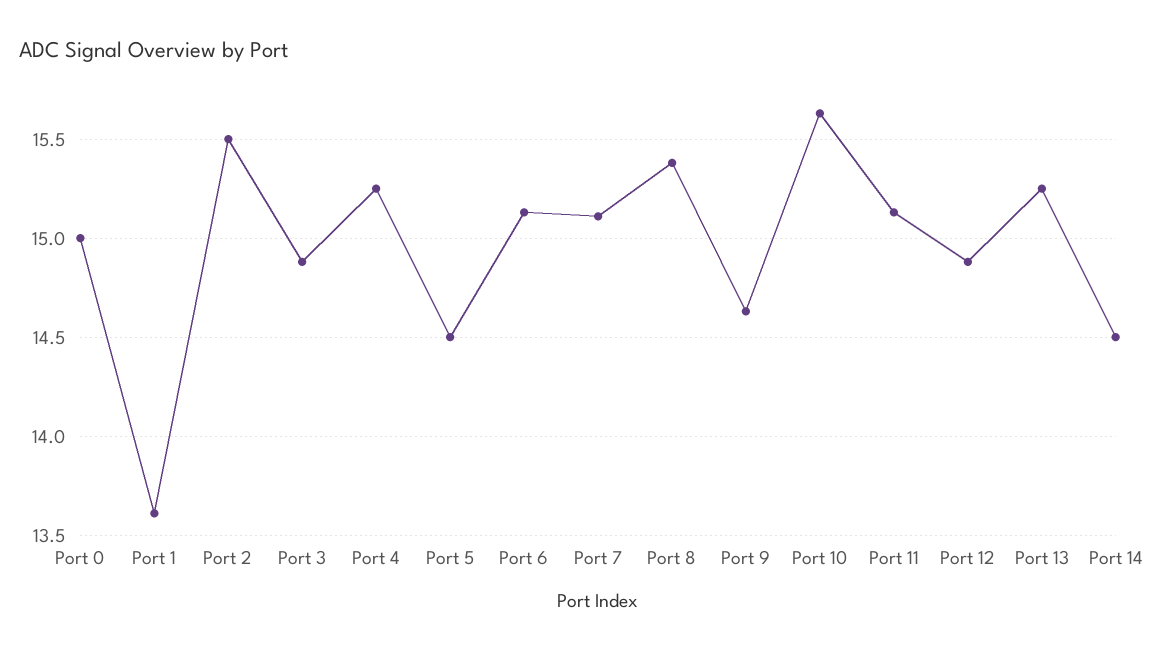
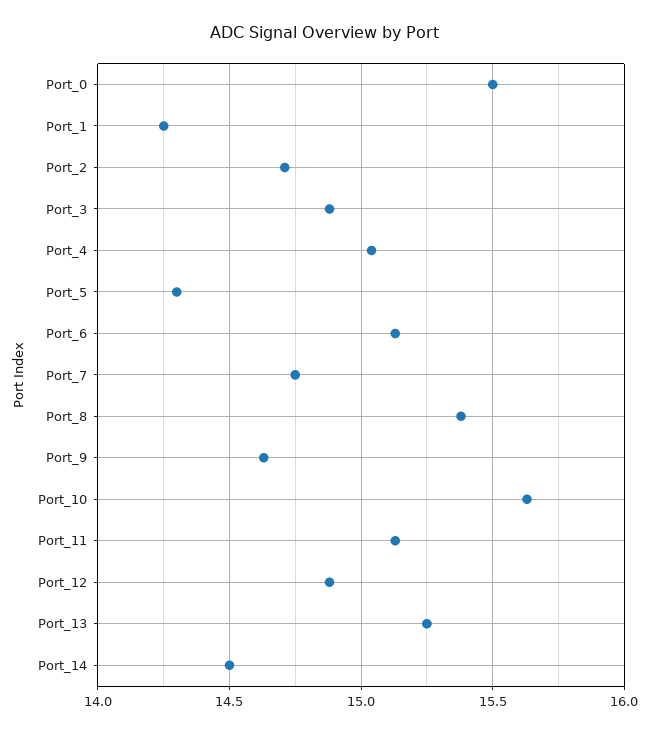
Port 0: 15 -> 15.5
Port 1: 13.6 -> 14.25
Port 2: 15.5 -> 14.7
Port 4: 15.25 -> 15.05
Port 5: 14.5 -> 14.3
Port 7: 15.1 -> 14.75

